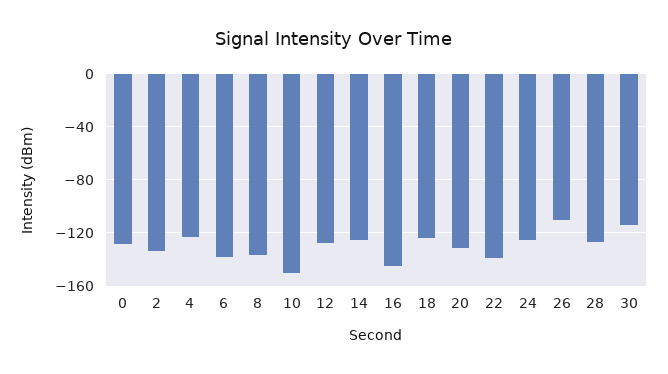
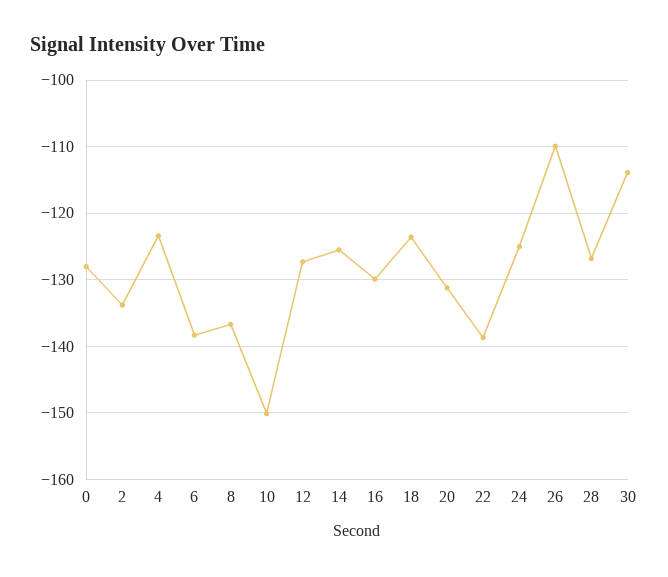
16: -145 -> -130

